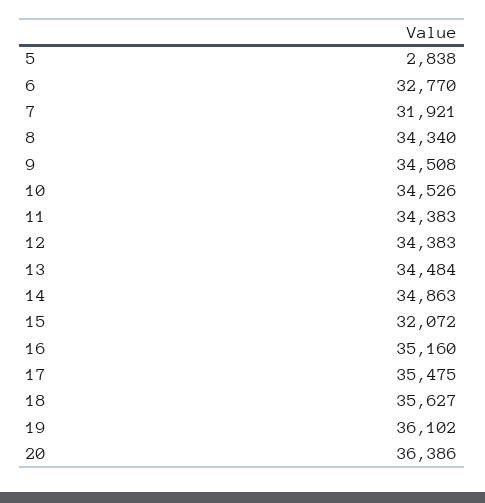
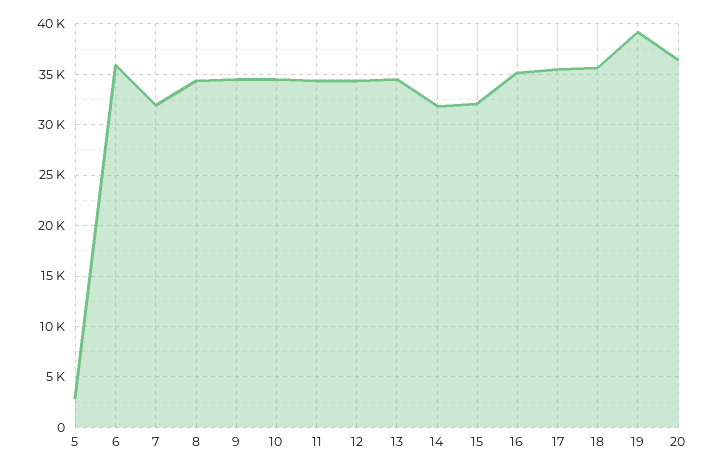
6: 32770 -> 36000
14: 34863 -> 32000
19: 36102 -> 39000

